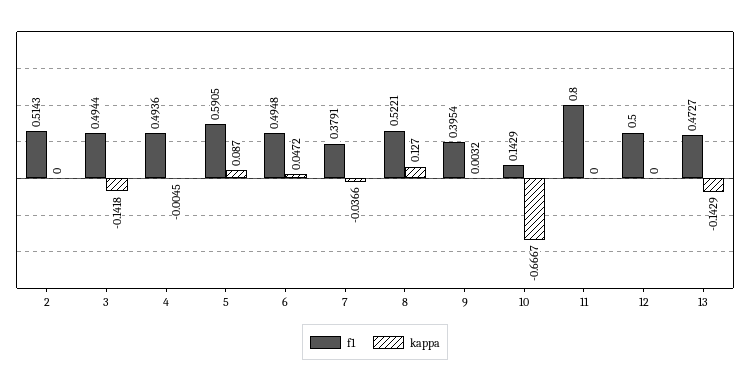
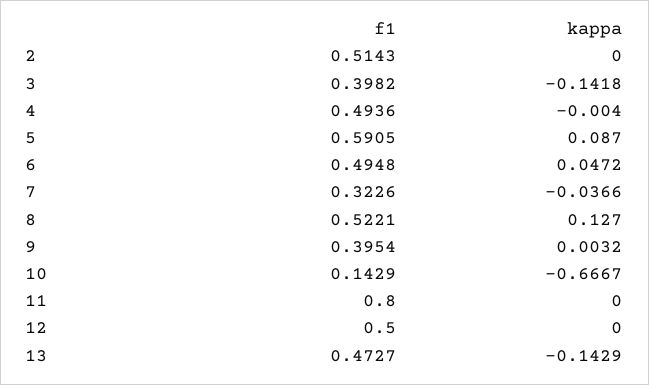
f1, 3: 0.4944 -> 0.3982
kappa, 4: -0.0045 -> -0.004
f1, 7: 0.3791 -> 0.3226

